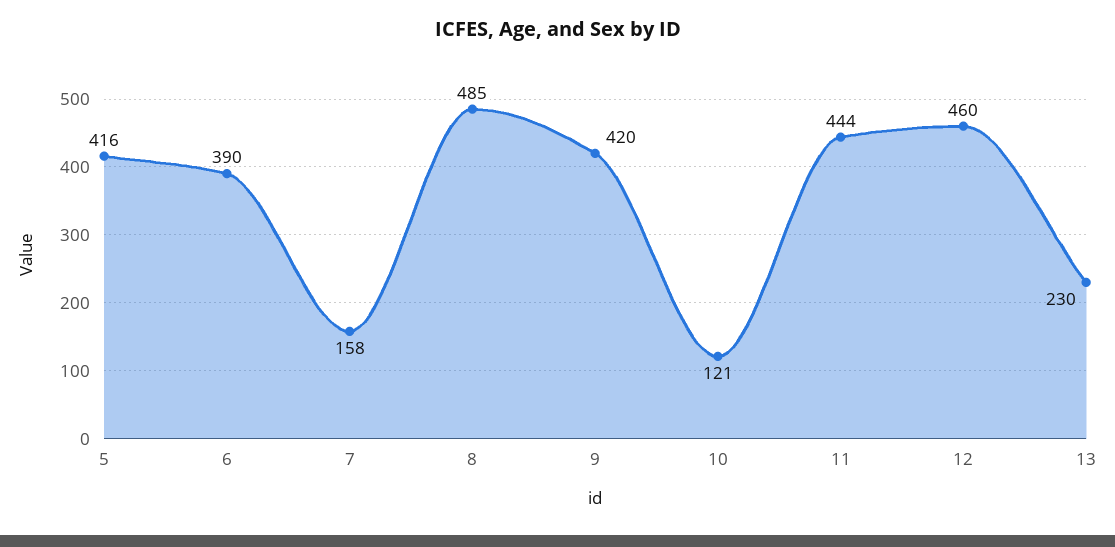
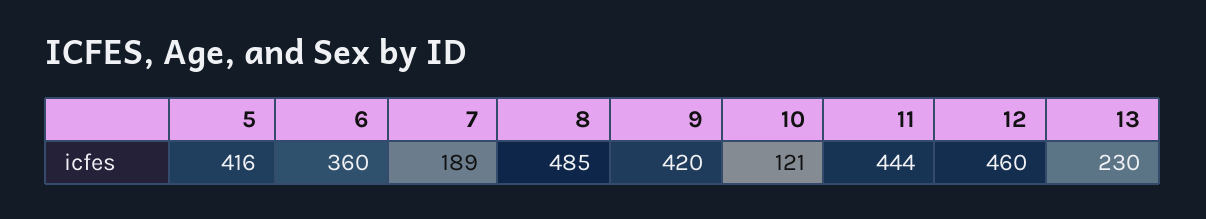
6: 390 -> 360
7: 158 -> 189

